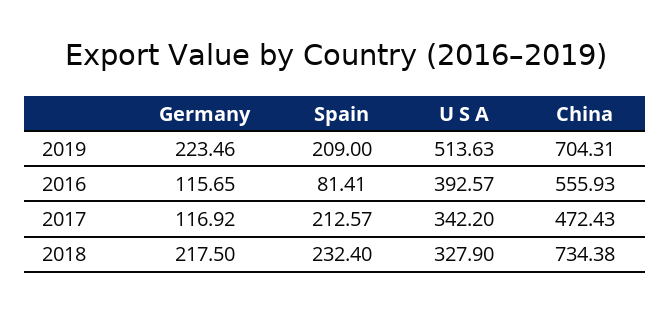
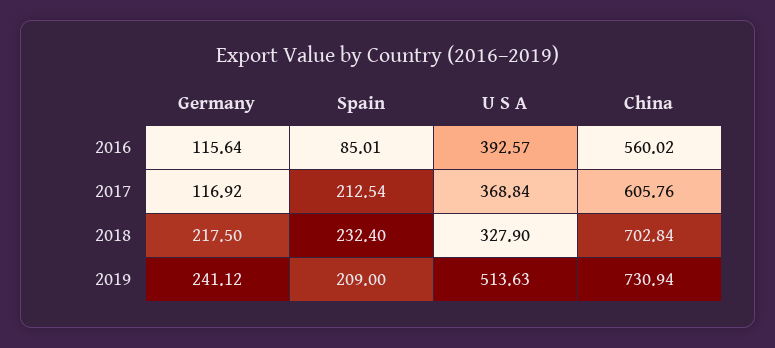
Germany, 2019: 223.46 -> 241.12
China, 2019: 704.31 -> 730.94
Germany, 2016: 115.65 -> 115.64
Spain, 2016: 81.41 -> 85.01
China, 2016: 555.93 -> 560.02
Spain, 2017: 212.57 -> 212.54
U S A, 2017: 342.2 -> 368.84
China, 2017: 472.43 -> 605.76
China, 2018: 734.38 -> 702.84

